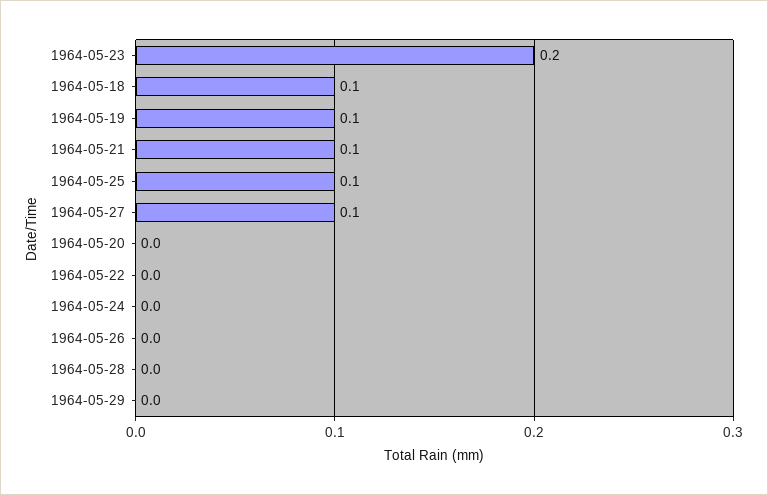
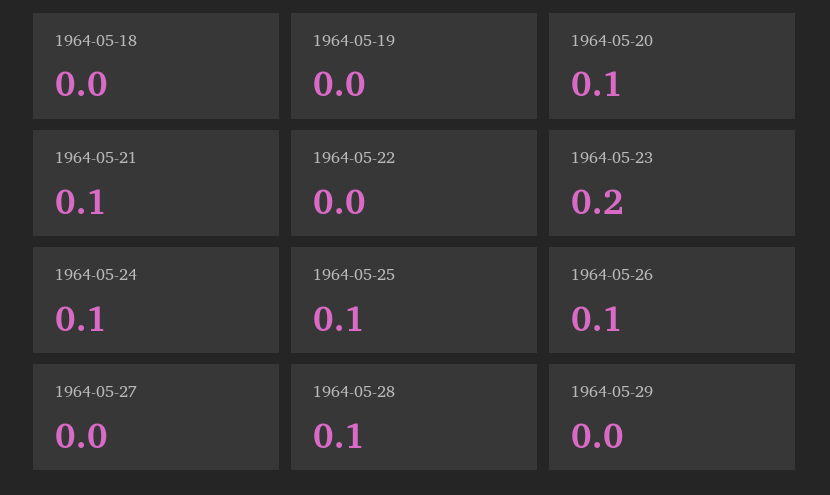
1964-05-18: 0.1 -> 0
1964-05-19: 0.1 -> 0
1964-05-27: 0.1 -> 0
1964-05-20: 0 -> 0.1
1964-05-24: 0 -> 0.1
1964-05-26: 0 -> 0.1
1964-05-28: 0 -> 0.1

